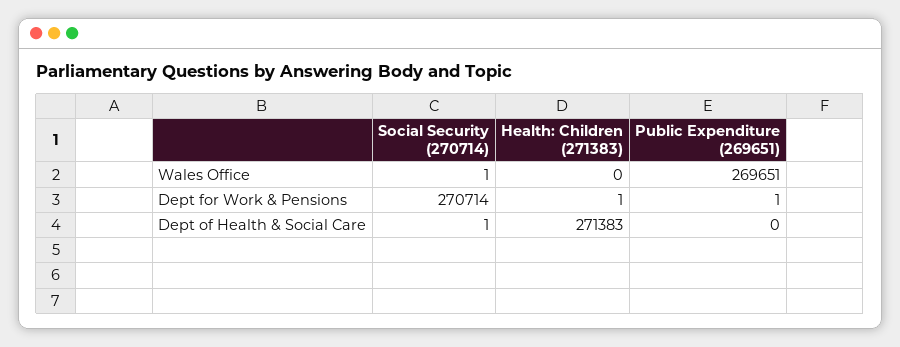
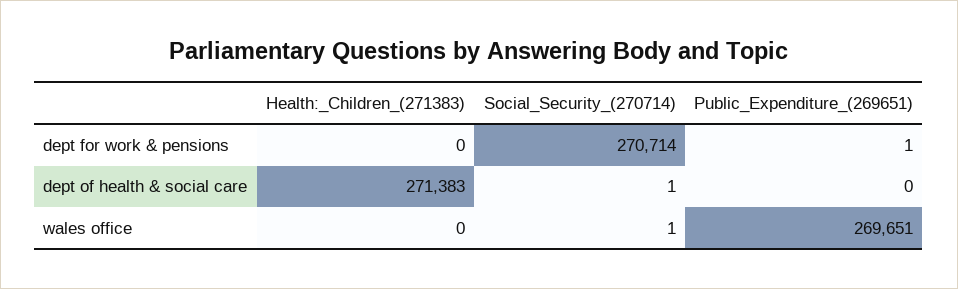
Health: Children (271383), Dept for Work & Pensions: 1 -> 0

